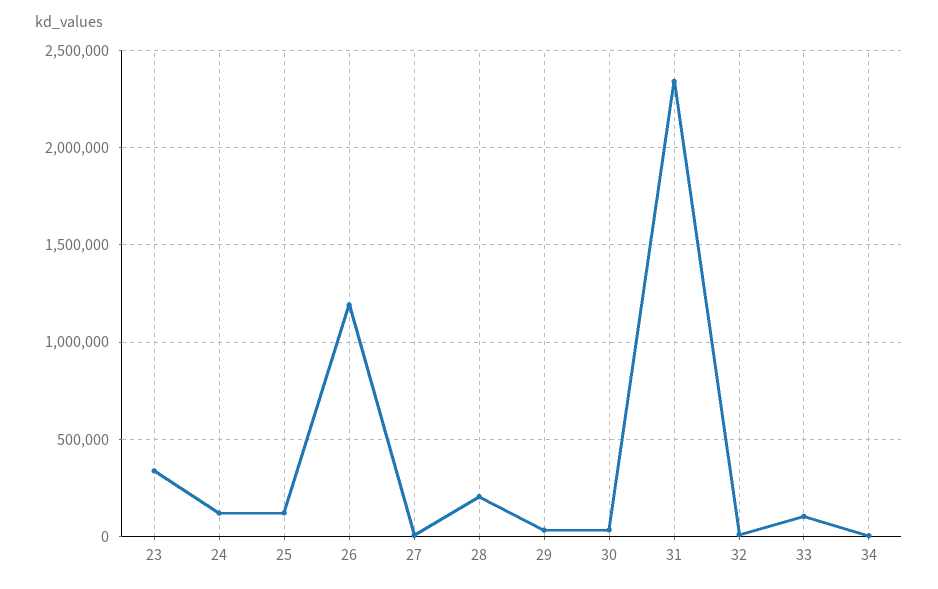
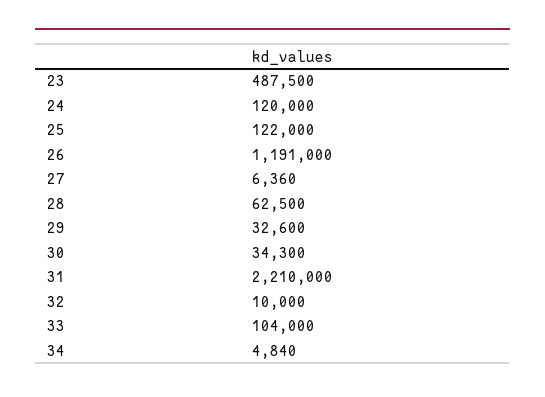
23: 350000 -> 487500
28: 200000 -> 62500
31: 2350000 -> 2210000

